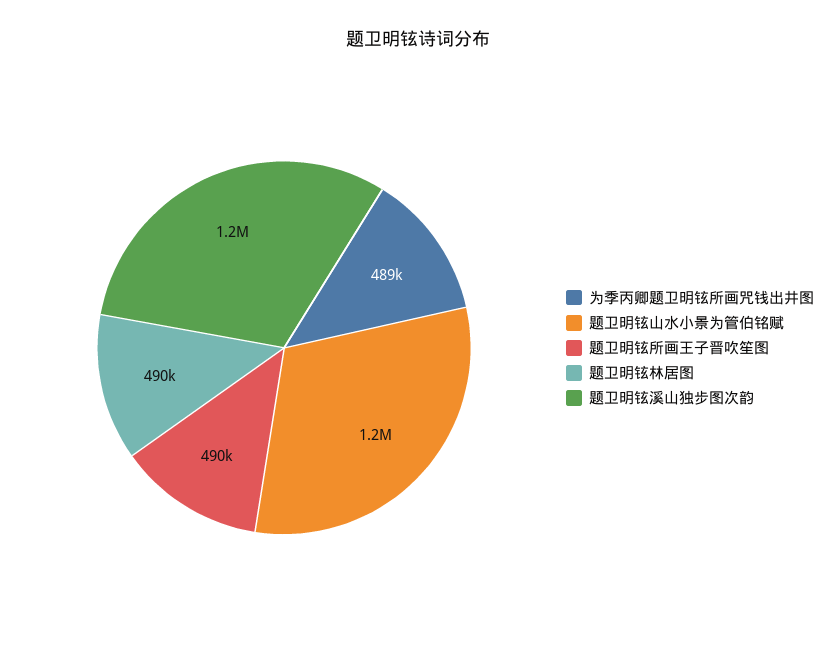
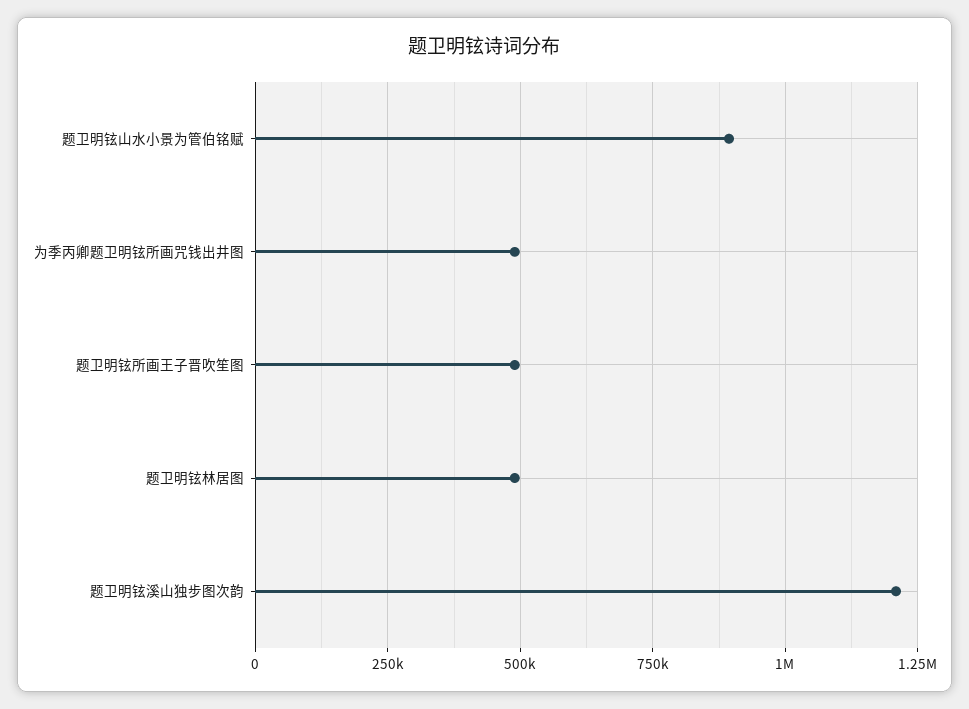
题卫明铉山水小景为管伯铭赋: 1200000 -> 900000

